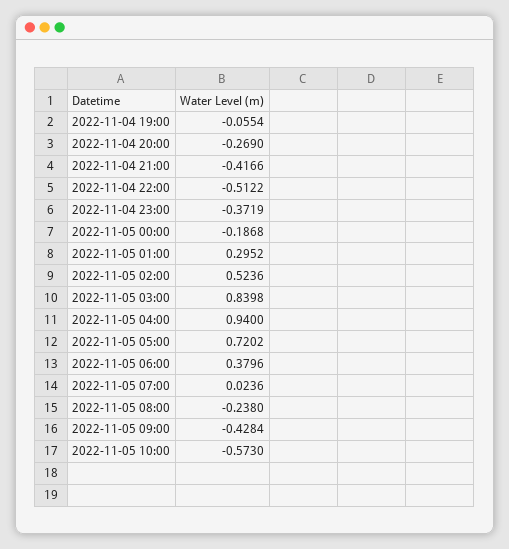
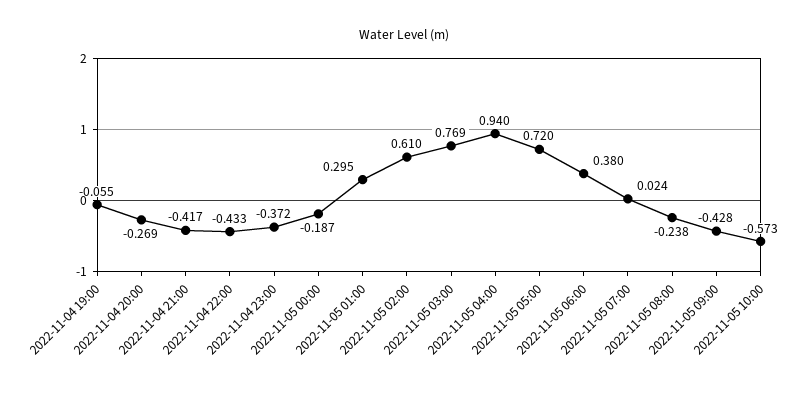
2022-11-04 22:00: -0.5122 -> -0.433
2022-11-05 02:00: 0.5236 -> 0.61
2022-11-05 03:00: 0.8398 -> 0.769

